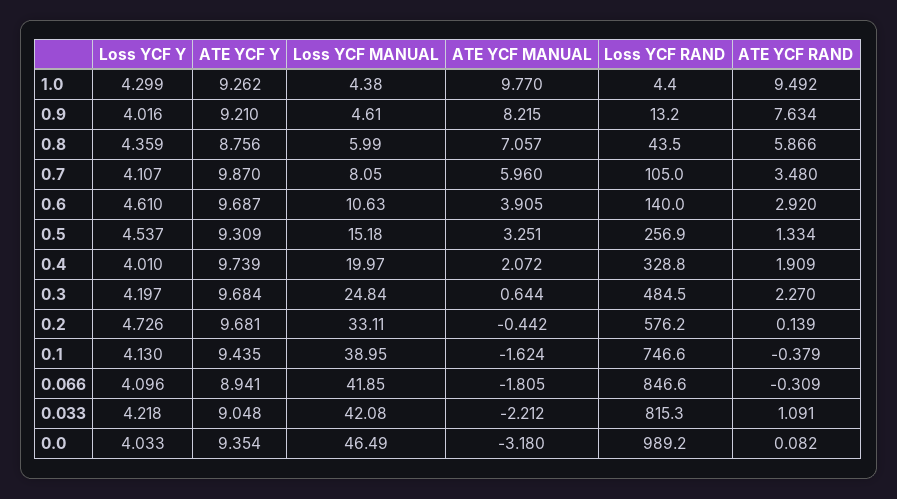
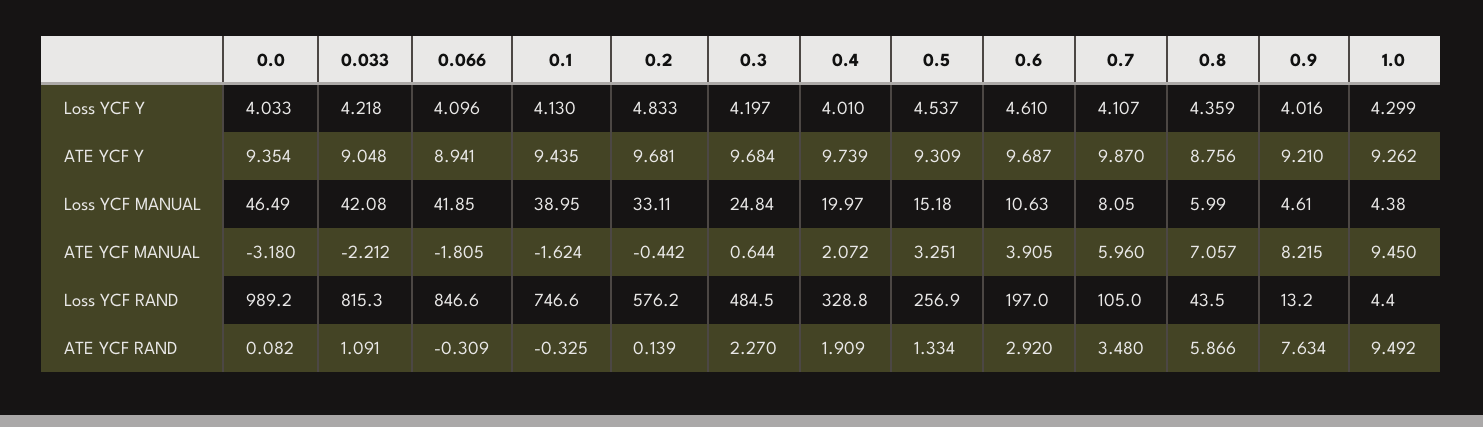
ATE YCF MANUAL, 1.0: 9.77 -> 9.45
Loss YCF RAND, 0.6: 140 -> 197
Loss YCF Y, 0.2: 4.726 -> 4.833
ATE YCF RAND, 0.1: -0.379 -> -0.325

